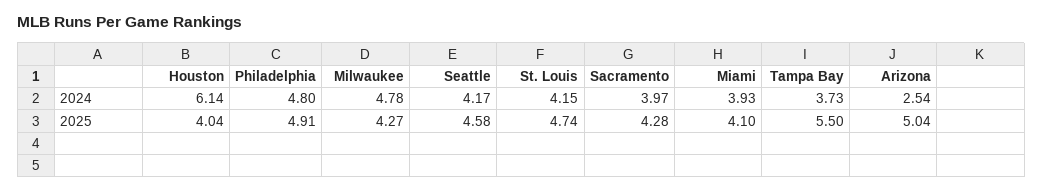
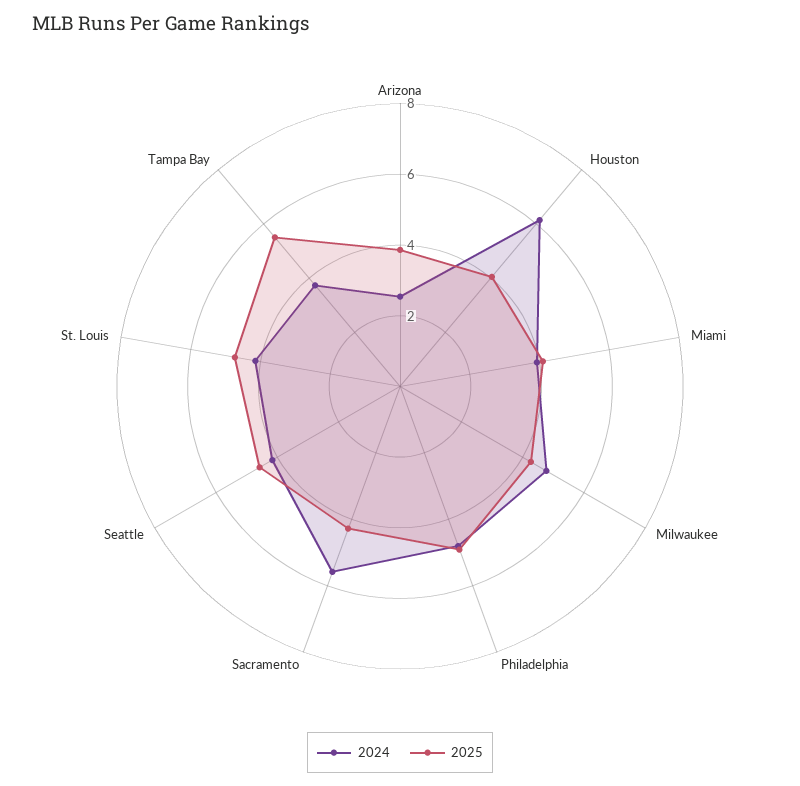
2024, Sacramento: 3.97 -> 5.5
2025, Arizona: 5.04 -> 4

